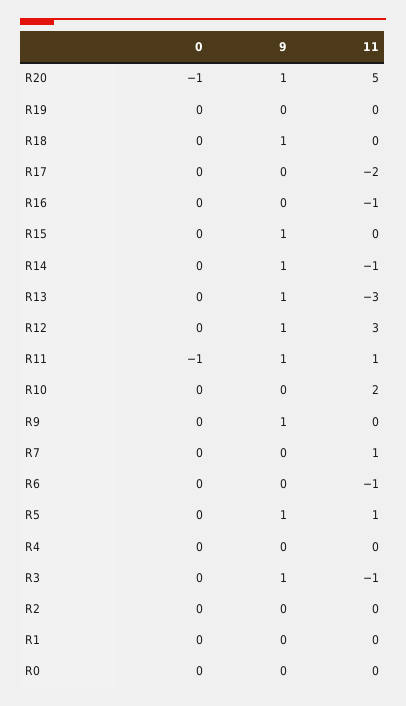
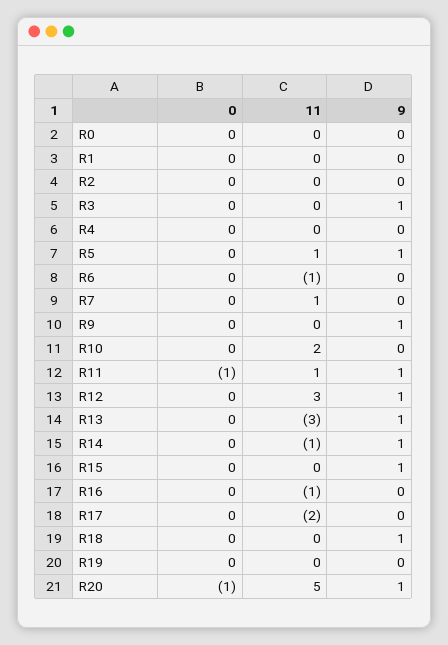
11, R3: -1 -> 0

